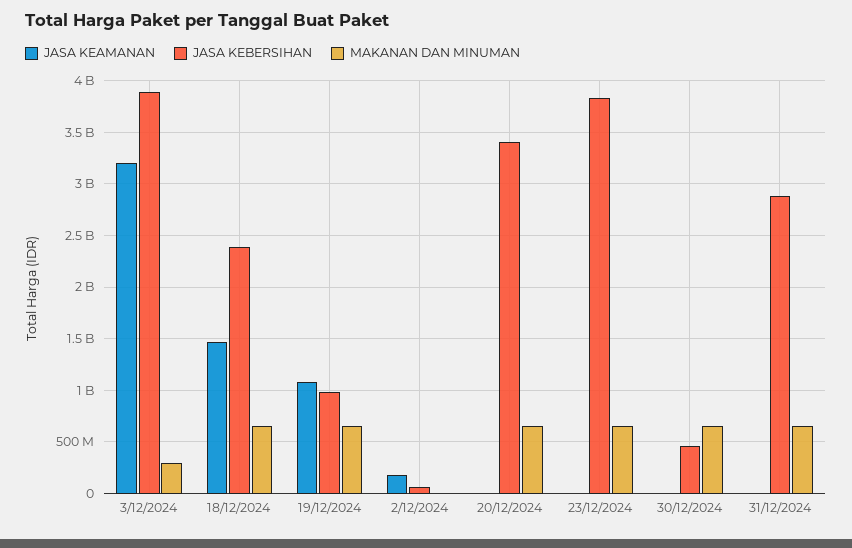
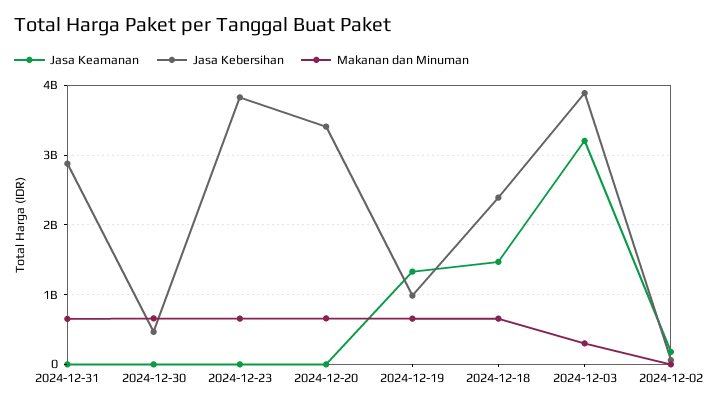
JASA KEAMANAN, 19/12/2024: 1100000000 -> 1300000000

